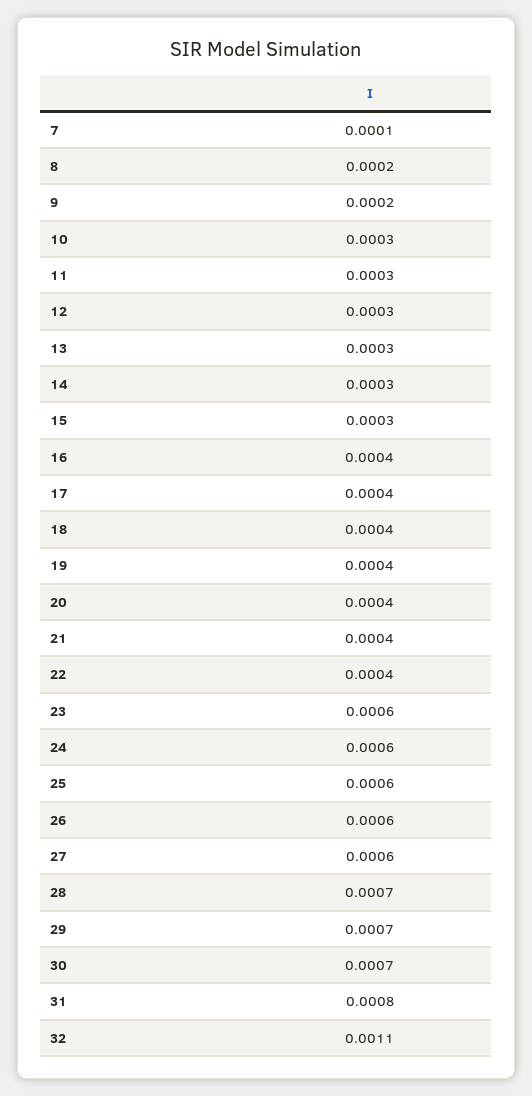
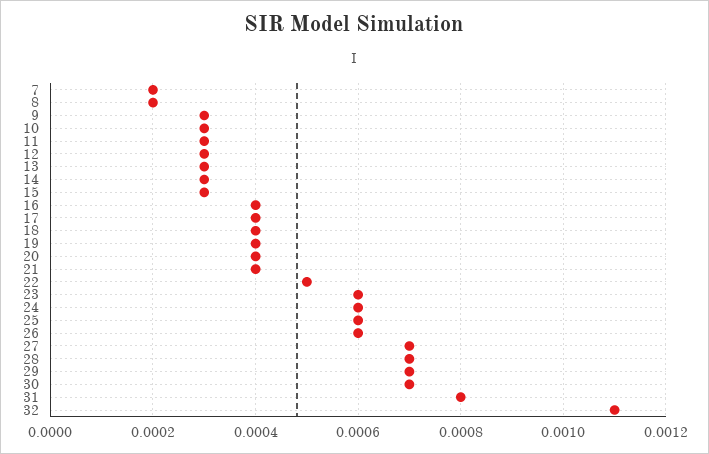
7: 0.0001 -> 0.0002
9: 0.0002 -> 0.0003
22: 0.0004 -> 0.0005
27: 0.0006 -> 0.0007

